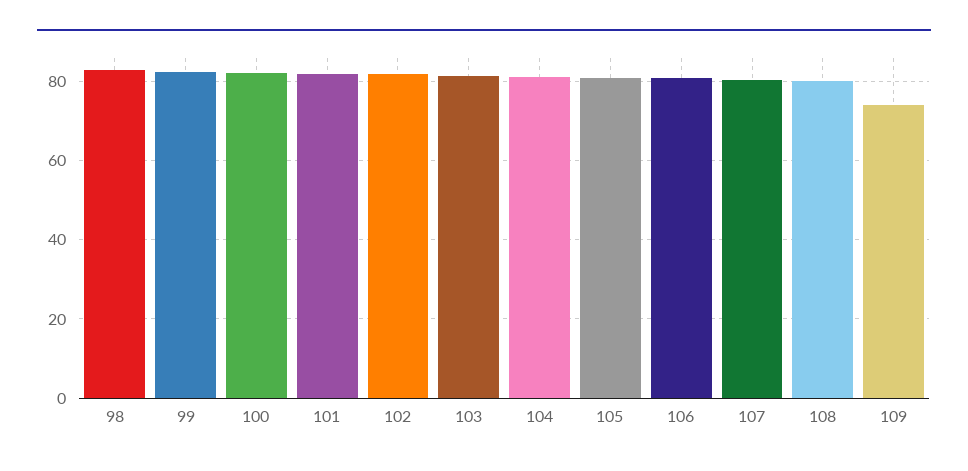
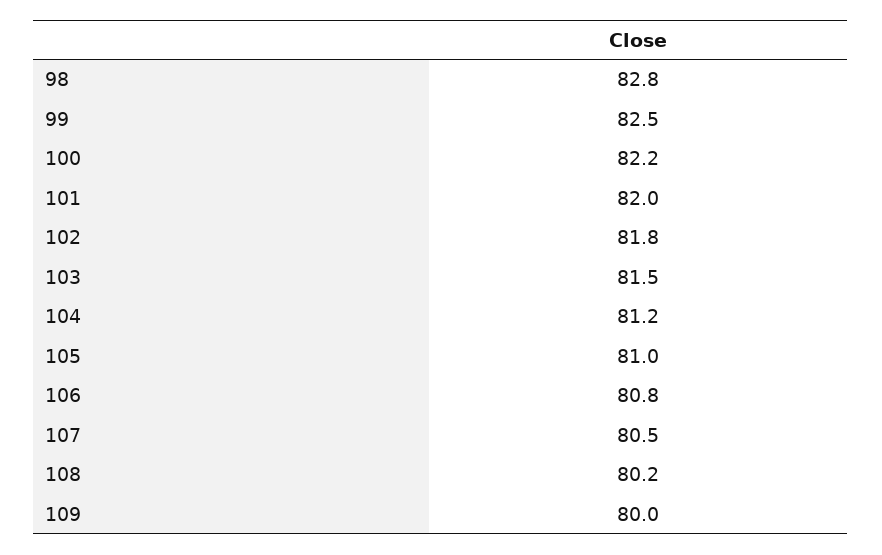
109: 74 -> 80

